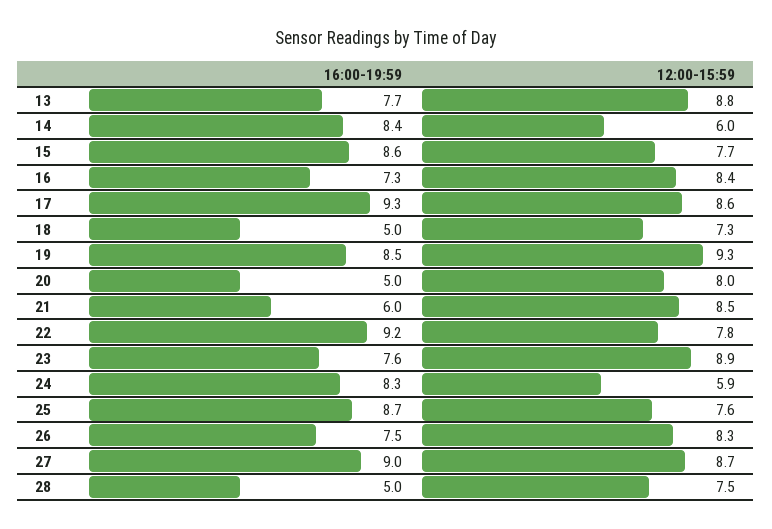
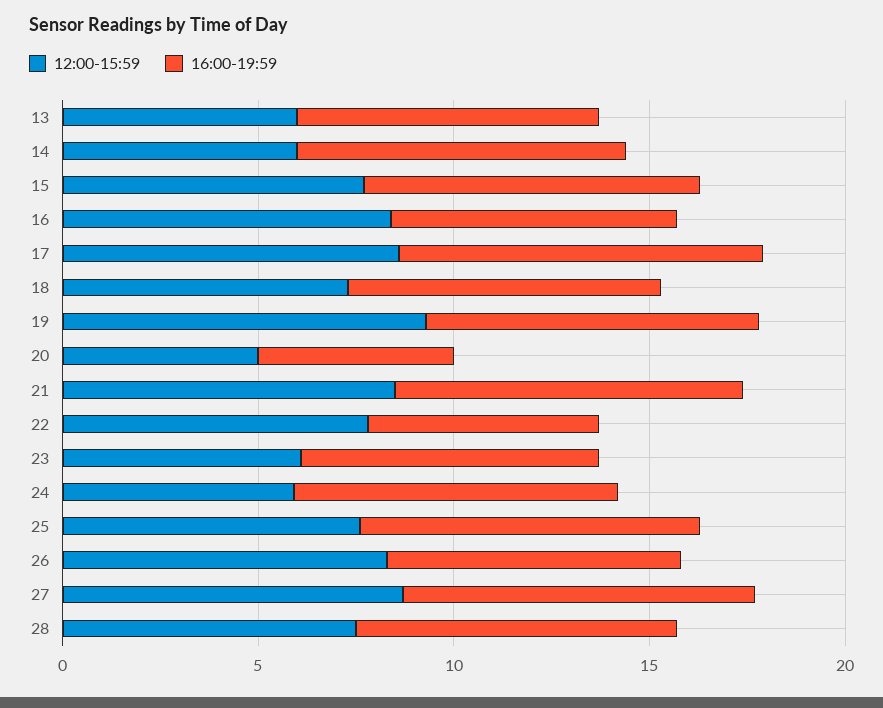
12:00-15:59, 13: 8.8 -> 6
16:00-19:59, 18: 5 -> 8
12:00-15:59, 20: 8 -> 5
16:00-19:59, 21: 6 -> 9
16:00-19:59, 22: 9.2 -> 6
12:00-15:59, 23: 8.9 -> 6
16:00-19:59, 28: 5 -> 8

